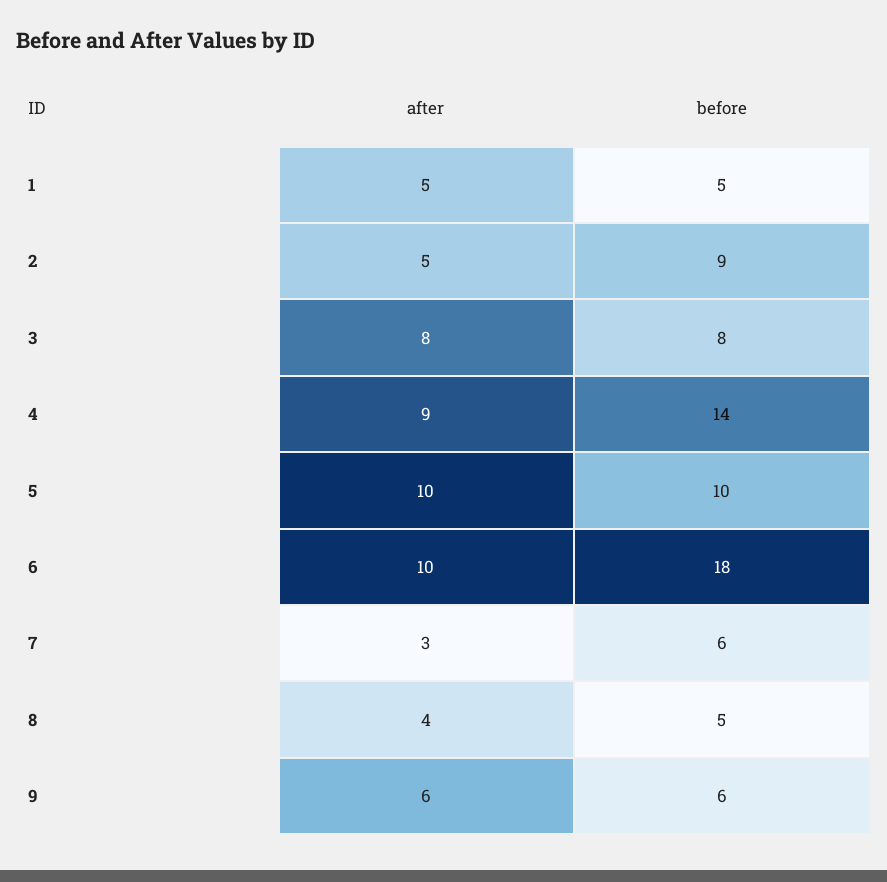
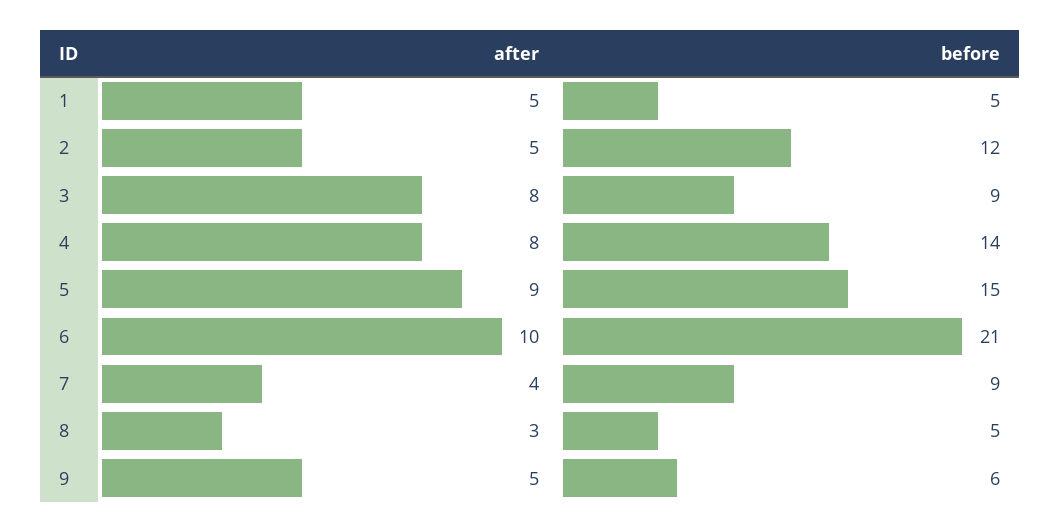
before, 2: 9 -> 12
before, 3: 8 -> 9
after, 4: 9 -> 8
after, 5: 10 -> 9
before, 5: 10 -> 15
before, 6: 18 -> 21
after, 7: 3 -> 4
before, 7: 6 -> 9
after, 8: 4 -> 3
after, 9: 6 -> 5

